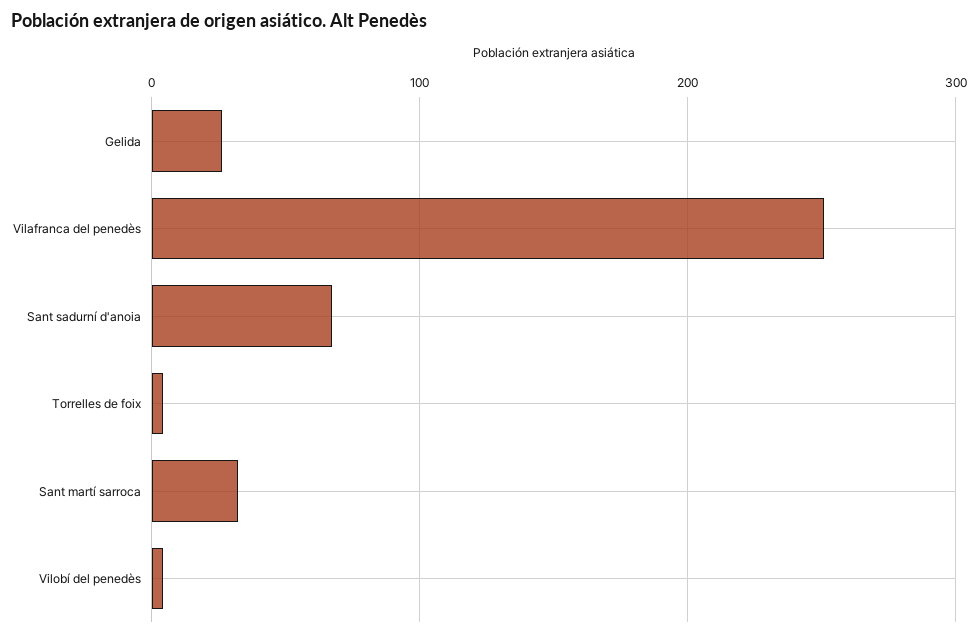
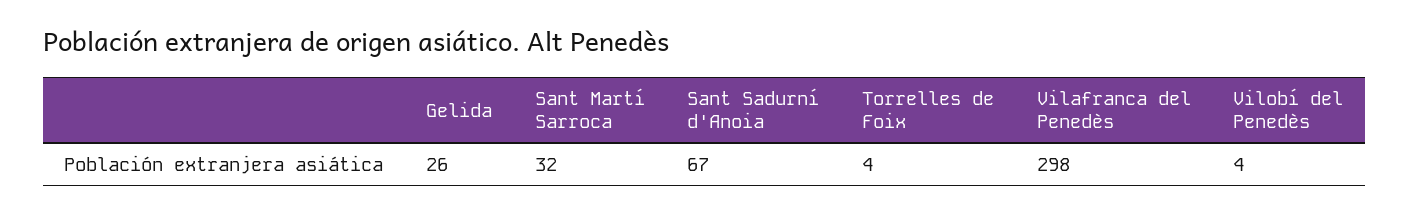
Vilafranca del penedès: 250 -> 298

